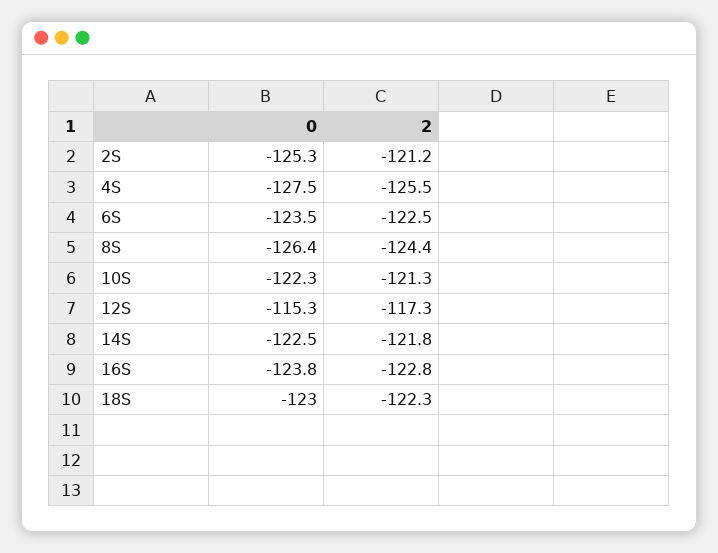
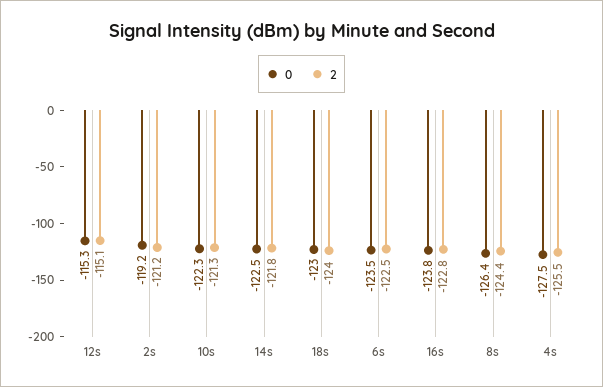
0, 2S: -125.3 -> -119.2
2, 12S: -117.3 -> -115.1
2, 18S: -122.3 -> -124

